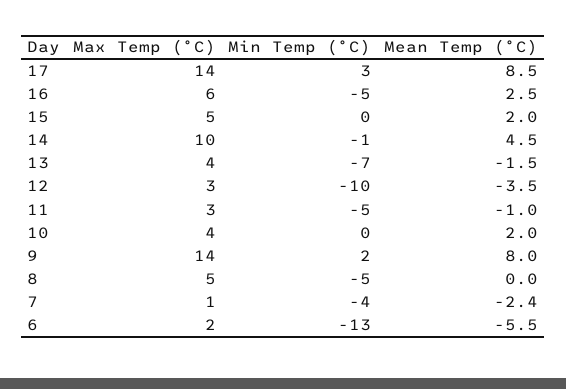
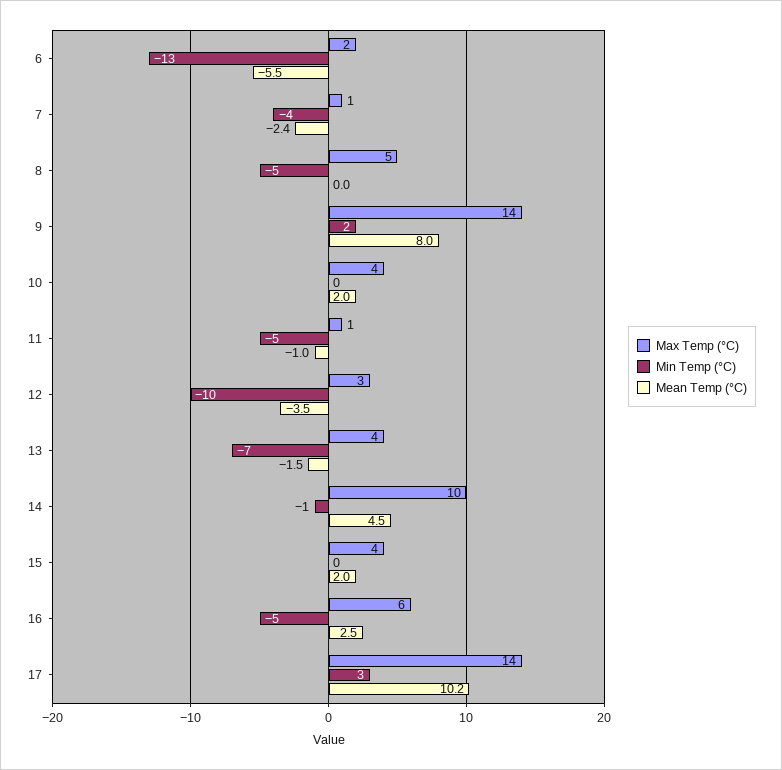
Mean Temp (°C), 17: 8.5 -> 10.2
Max Temp (°C), 15: 5 -> 4
Max Temp (°C), 11: 3 -> 1

